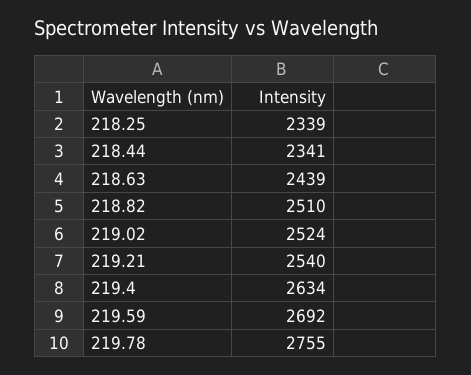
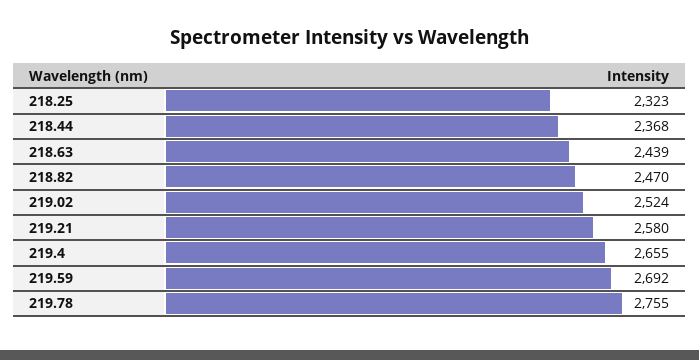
218.25: 2339 -> 2323
218.44: 2341 -> 2368
218.82: 2510 -> 2470
219.21: 2540 -> 2580
219.4: 2634 -> 2655

